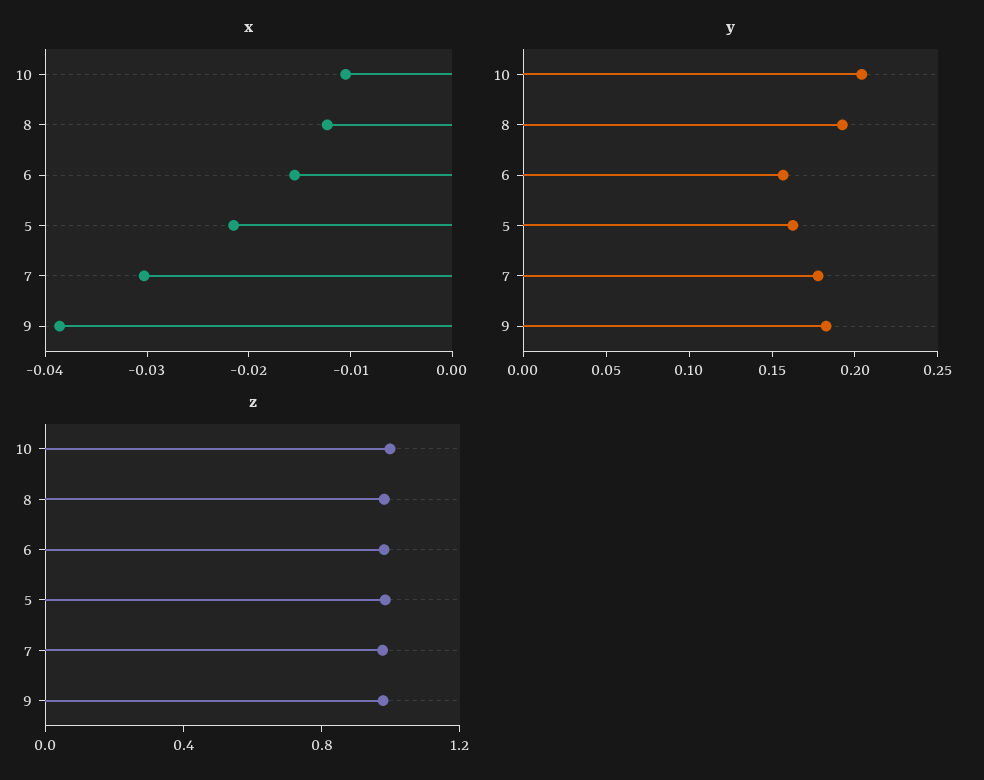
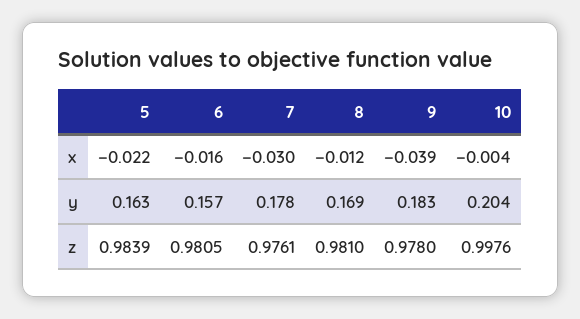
x, 10: -0.01 -> -0.004
y, 8: 0.19 -> 0.169

